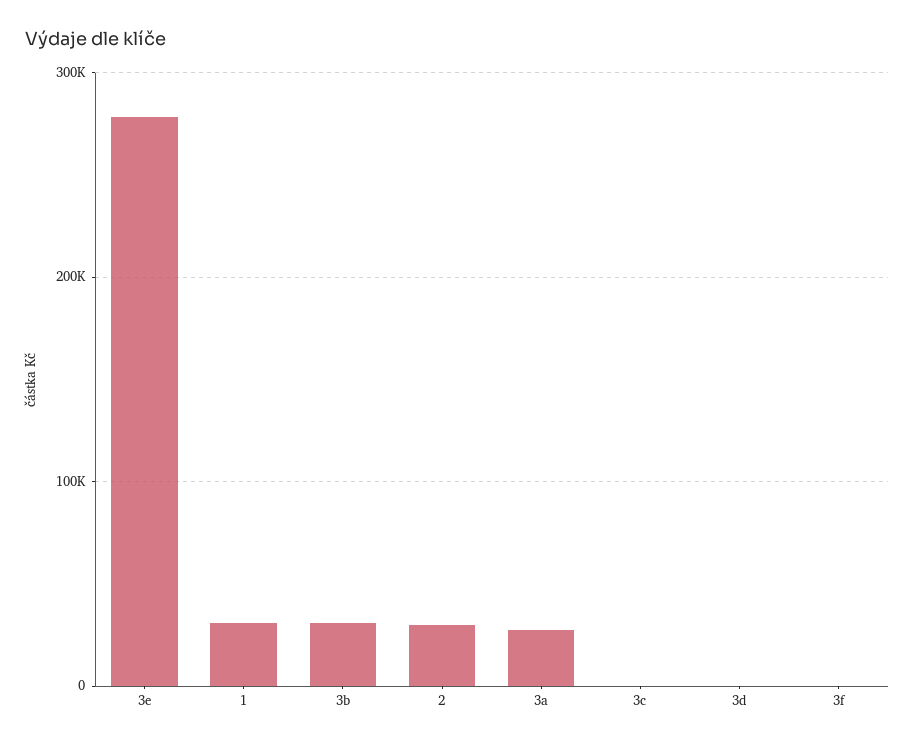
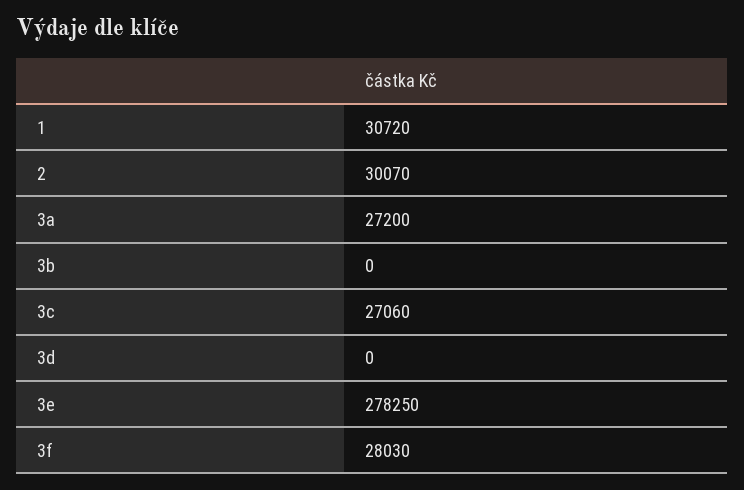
3b: 30000 -> 0
3c: 0 -> 27060
3f: 0 -> 28030

